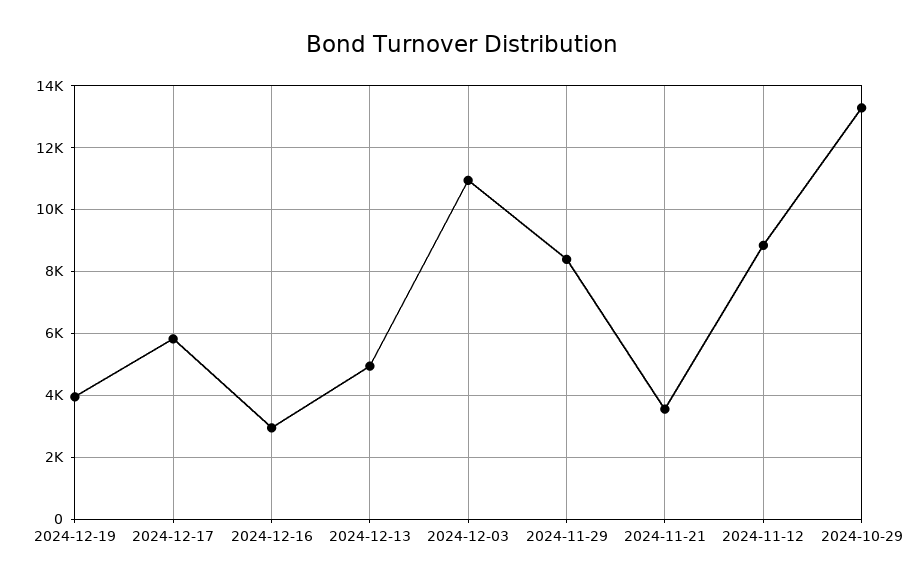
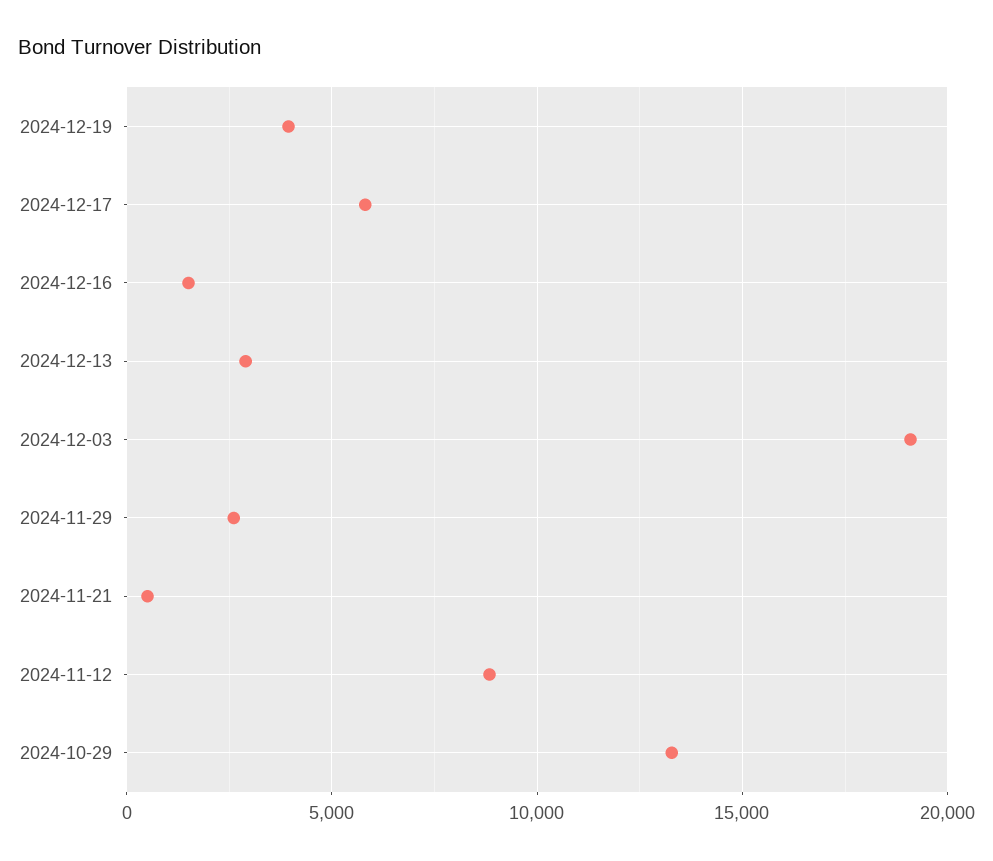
2024-12-16: 3000 -> 1500
2024-12-13: 5000 -> 3000
2024-12-03: 11000 -> 19000
2024-11-29: 8400 -> 2500
2024-11-21: 3600 -> 500

